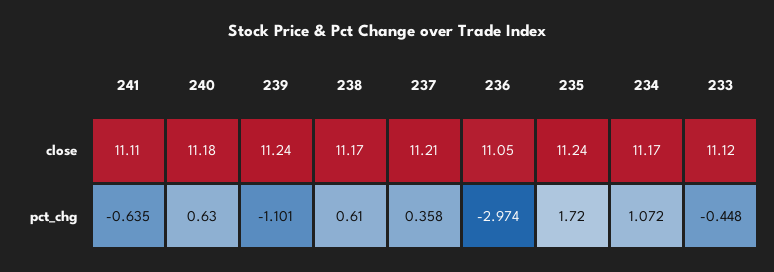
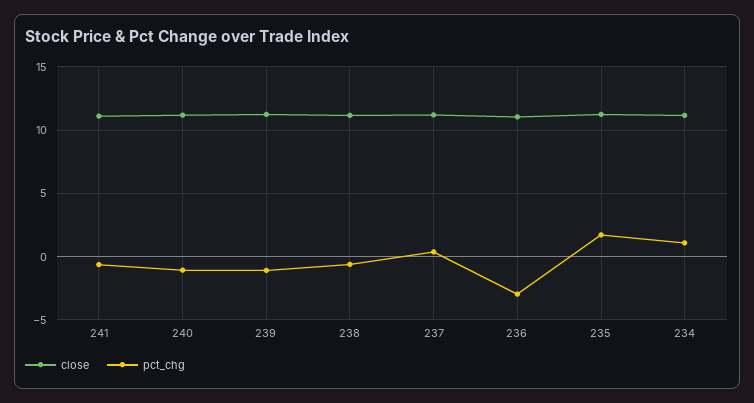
close, 233: 11.12 -> none
pct_chg, 240: 0.63 -> -1
pct_chg, 238: 0.61 -> -0.5
pct_chg, 233: -0.448 -> none

